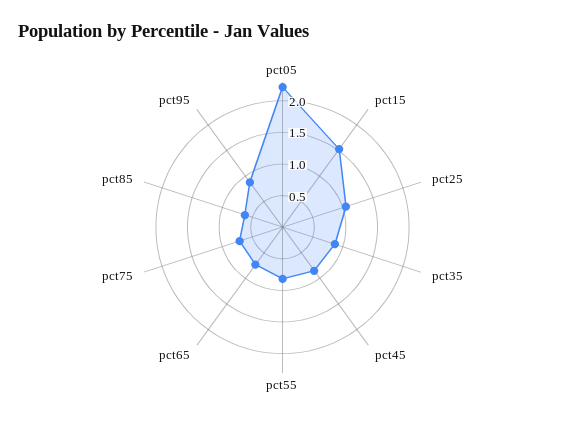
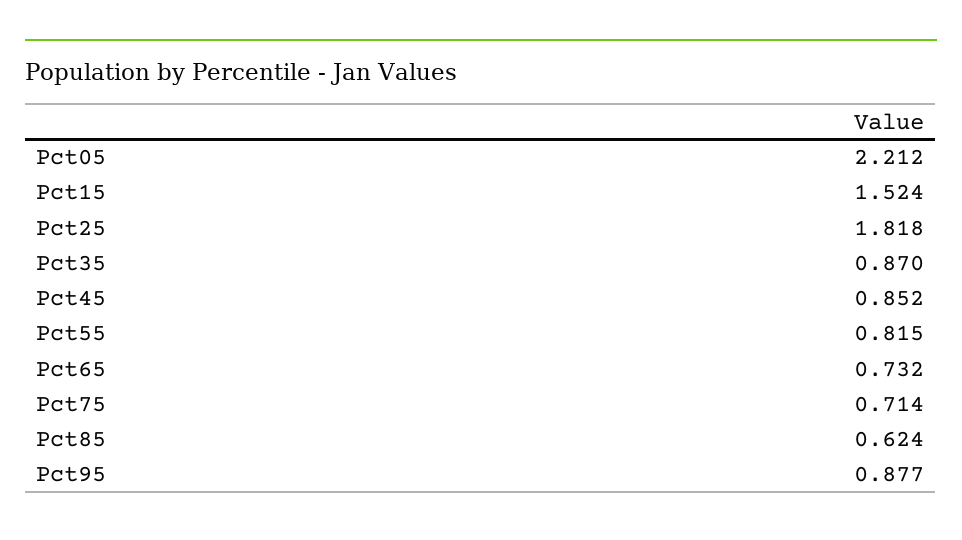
pct25: 1 -> 1.818

